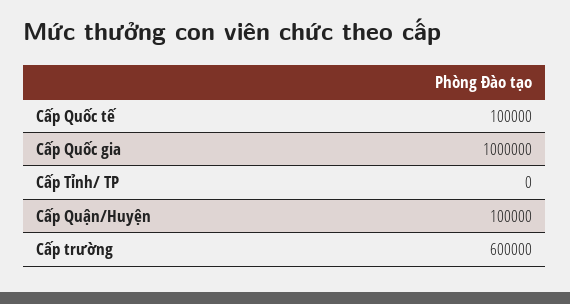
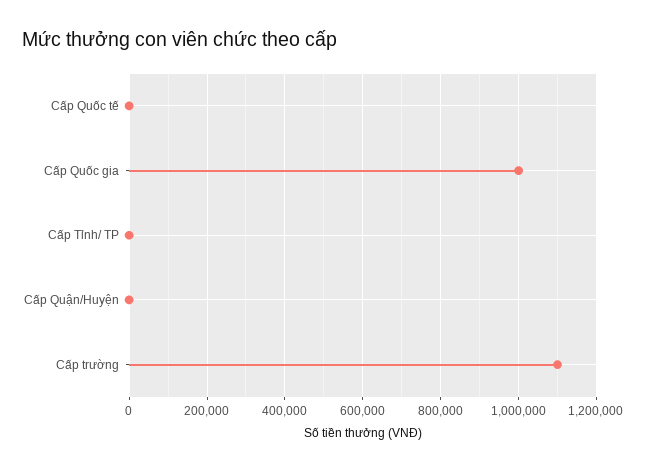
Cấp Quốc tế: 100000 -> 0
Cấp Quận/Huyện: 100000 -> 0
Cấp trường: 600000 -> 1100000

